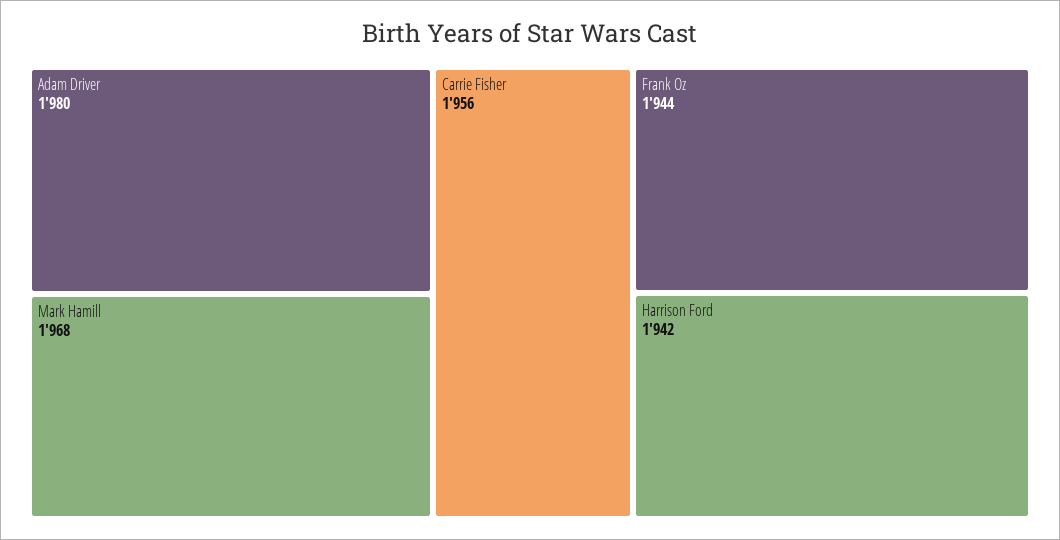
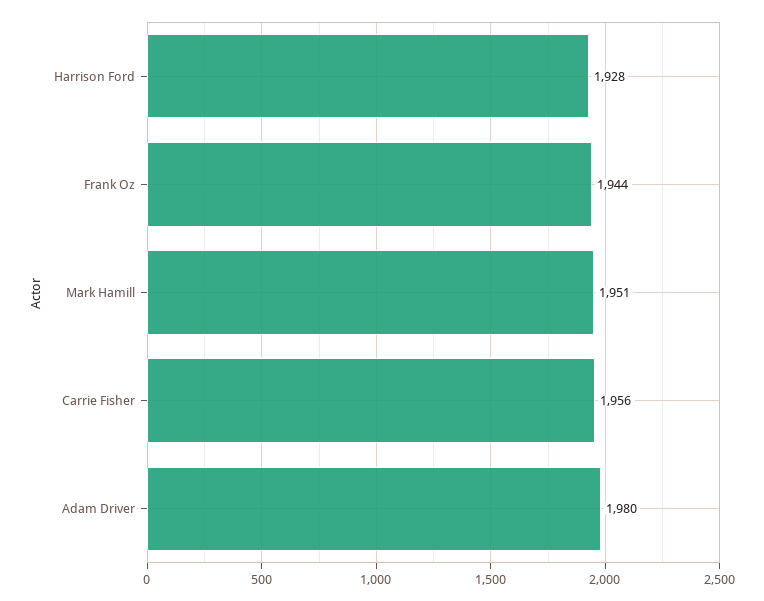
Mark Hamill: 1968 -> 1951
Harrison Ford: 1942 -> 1928

